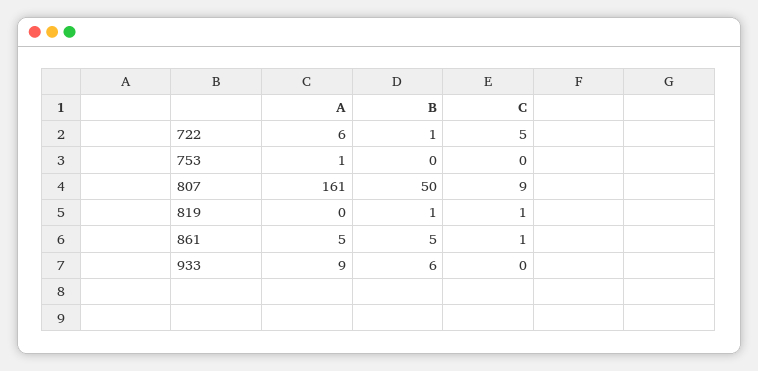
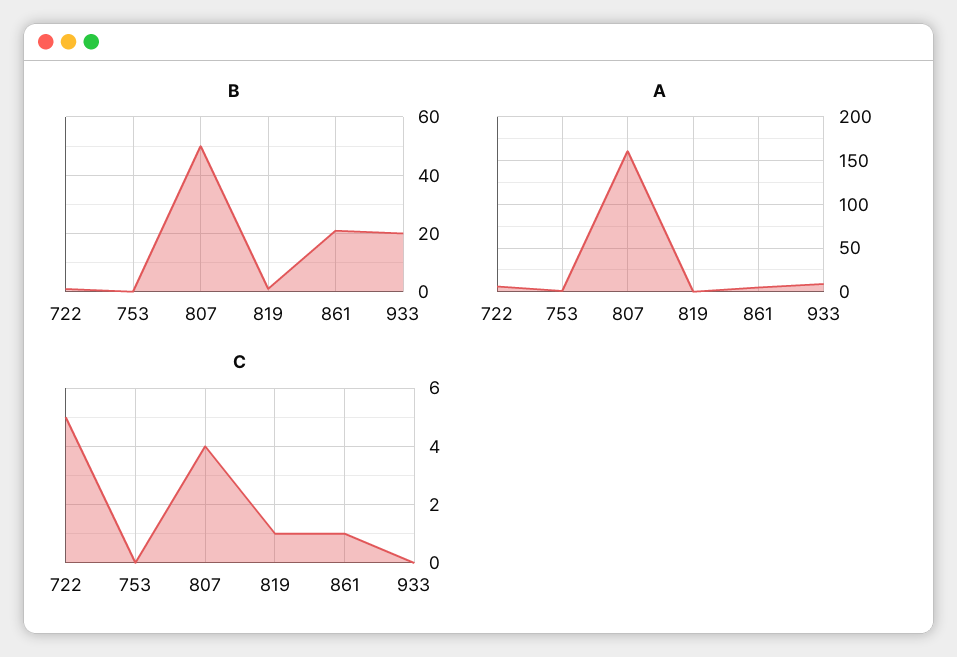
C, 807: 9 -> 4
B, 861: 5 -> 20
B, 933: 6 -> 20

